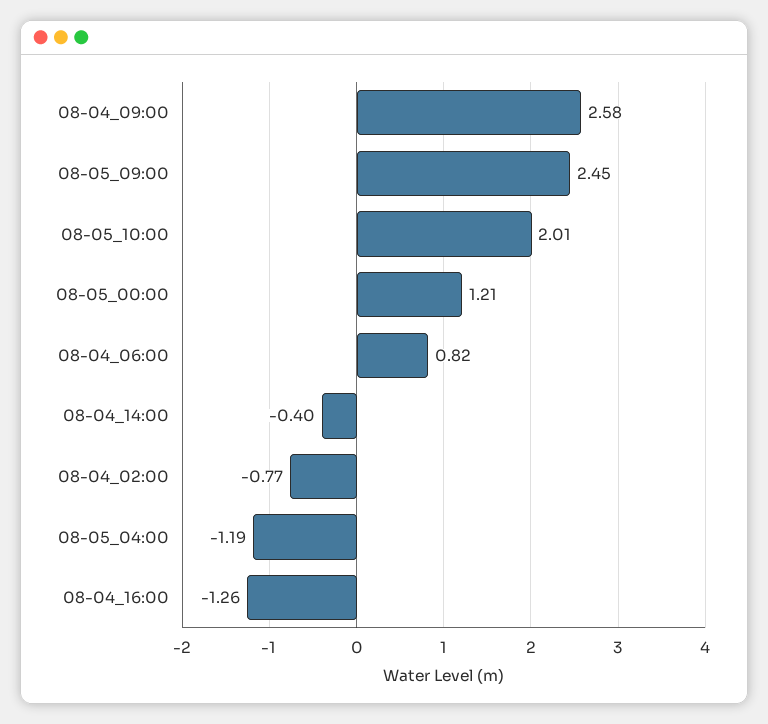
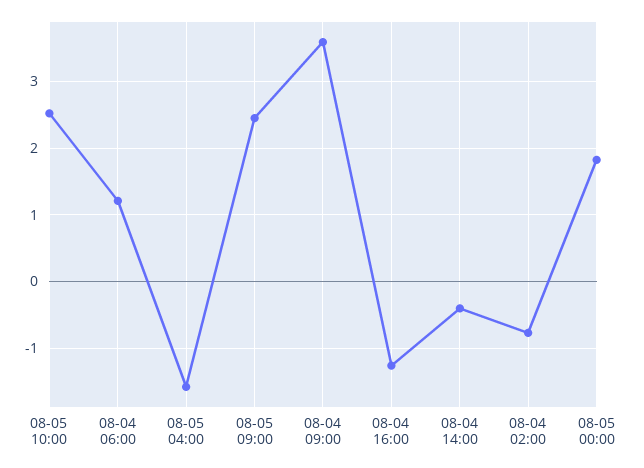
08-04_09:00: 2.58 -> 3.6
08-05_10:00: 2.01 -> 2.5
08-05_00:00: 1.21 -> 1.8
08-04_06:00: 0.82 -> 1.2
08-05_04:00: -1.19 -> -1.6

